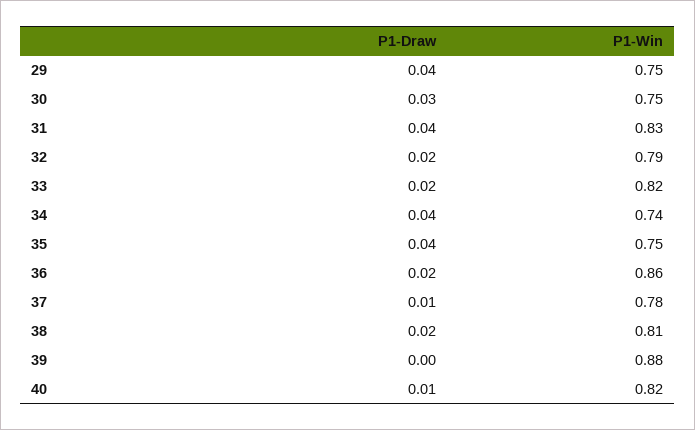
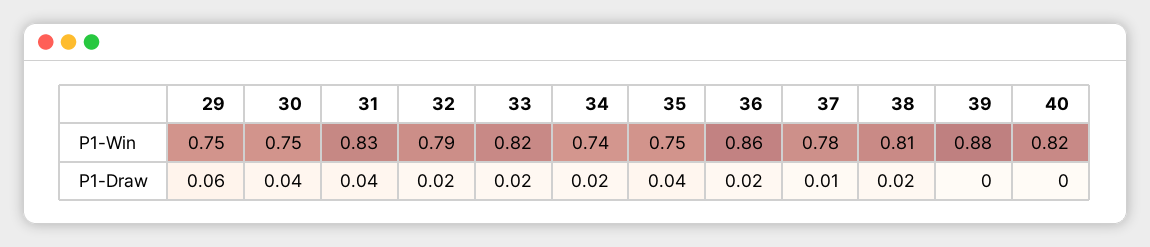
P1-Draw, 29: 0.04 -> 0.06
P1-Draw, 30: 0.03 -> 0.04
P1-Draw, 34: 0.04 -> 0.02
P1-Draw, 40: 0.01 -> 0

